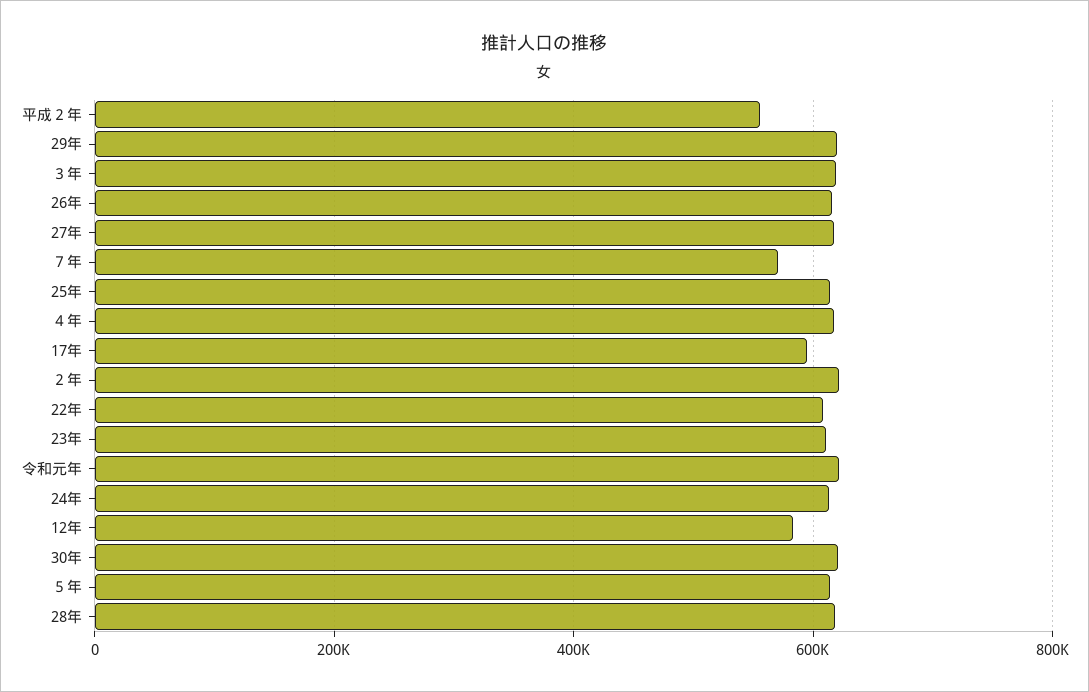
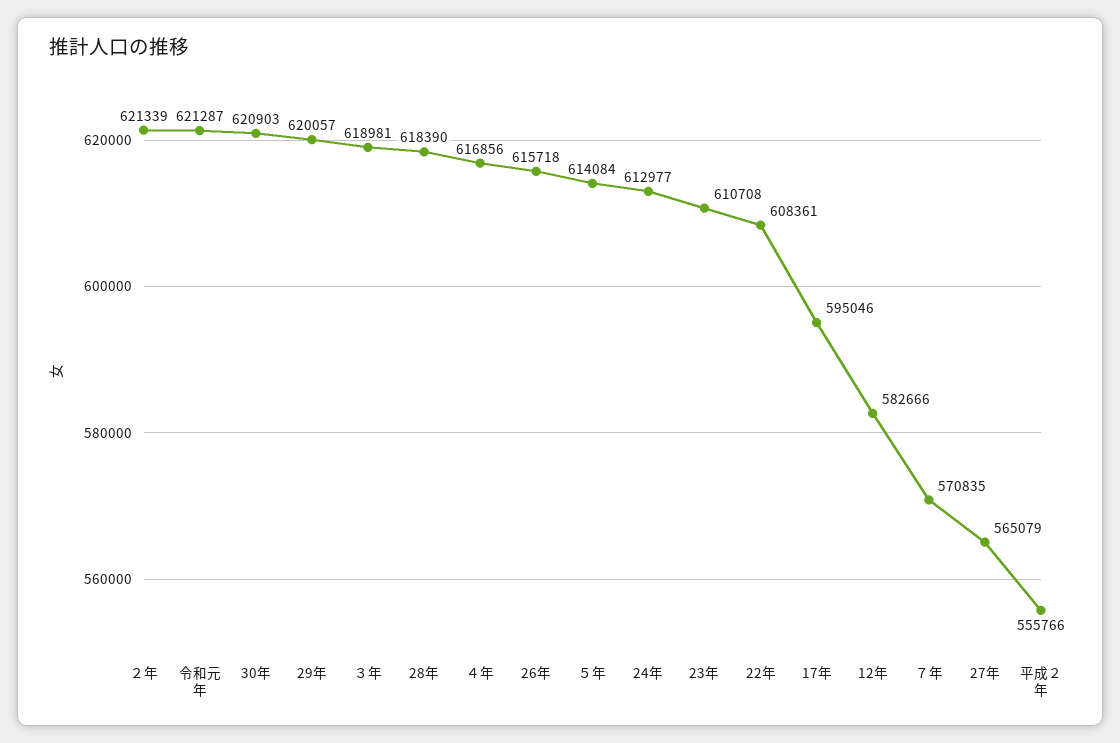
27年: 620000 -> 565079
25年: 620000 -> none

